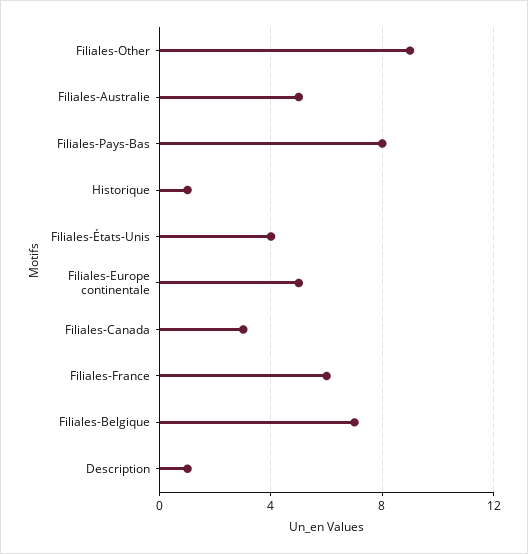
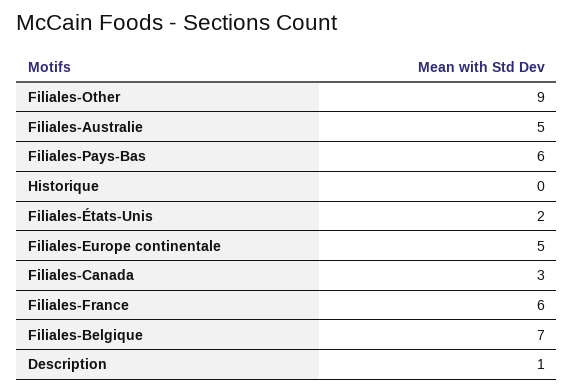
Filiales-Pays-Bas: 8 -> 6
Historique: 1 -> 0
Filiales-États-Unis: 4 -> 2

